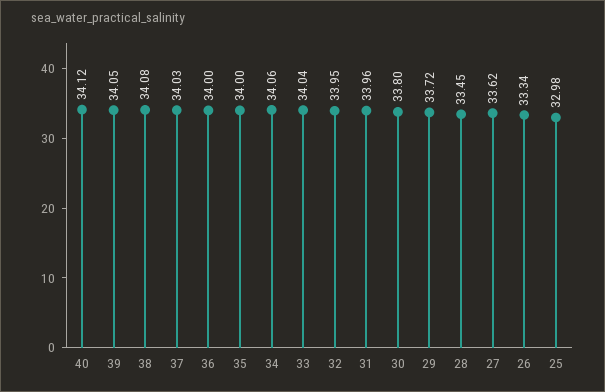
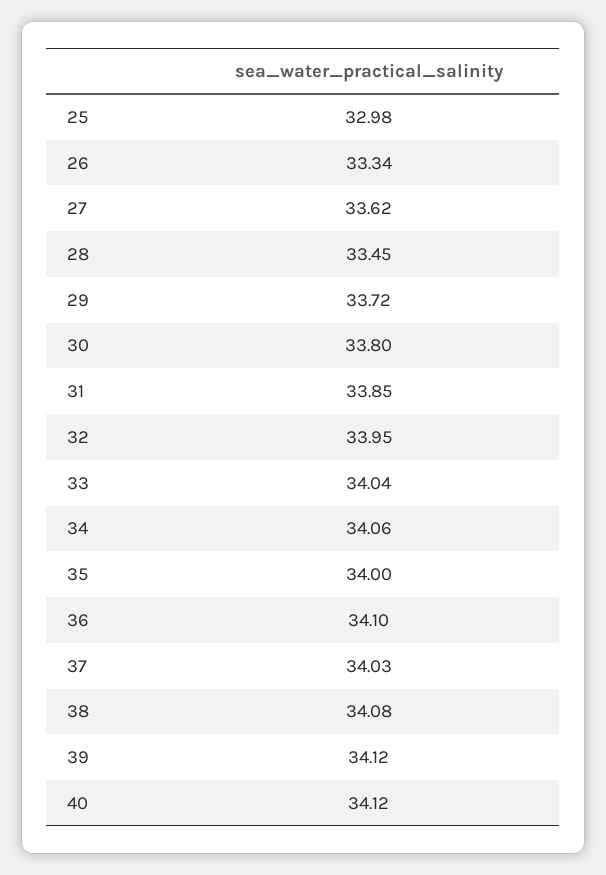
39: 34.05 -> 34.12
36: 34 -> 34.1
31: 33.96 -> 33.85

